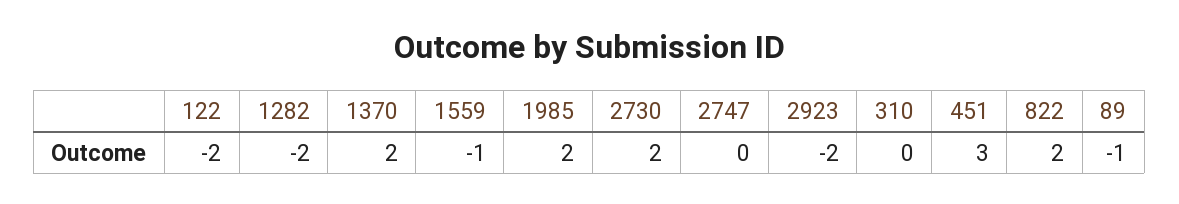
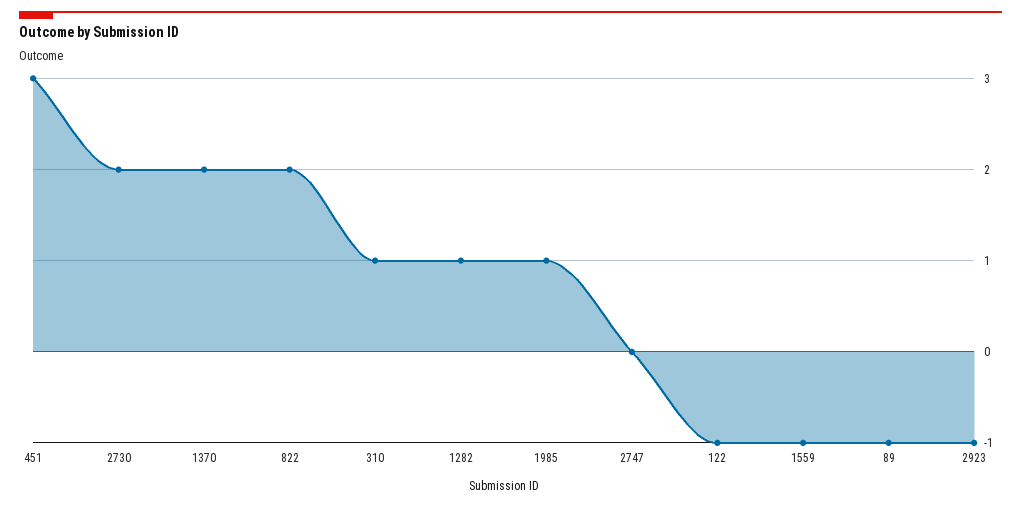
122: -2 -> -1
1282: -2 -> 1
1985: 2 -> 1
2923: -2 -> -1
310: 0 -> 1

